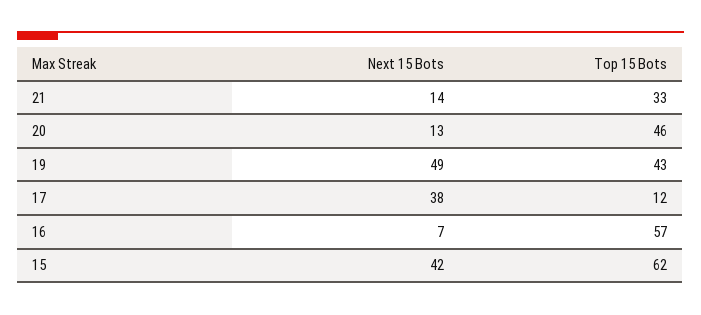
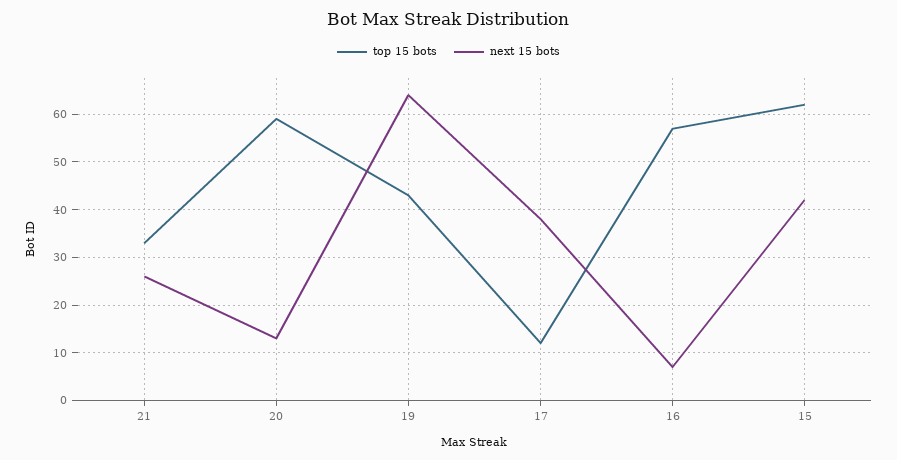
Next 15 Bots, 21: 14 -> 25
Top 15 Bots, 20: 46 -> 60
Next 15 Bots, 19: 49 -> 65

